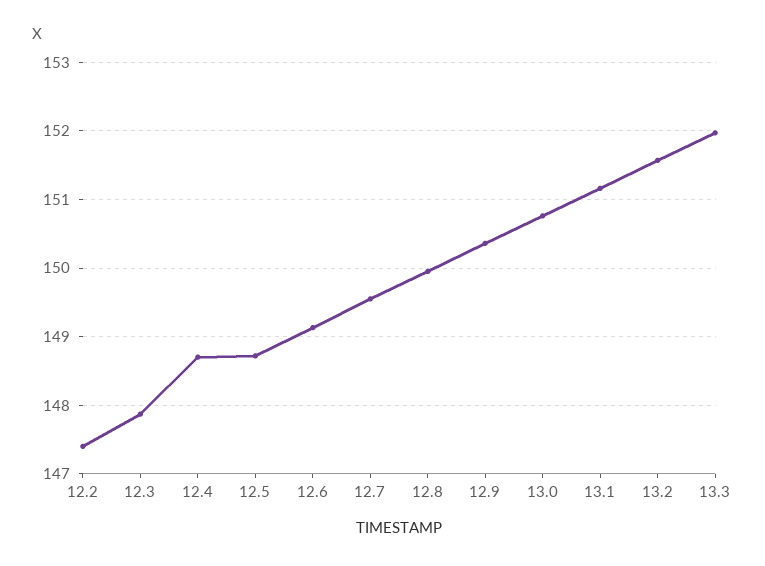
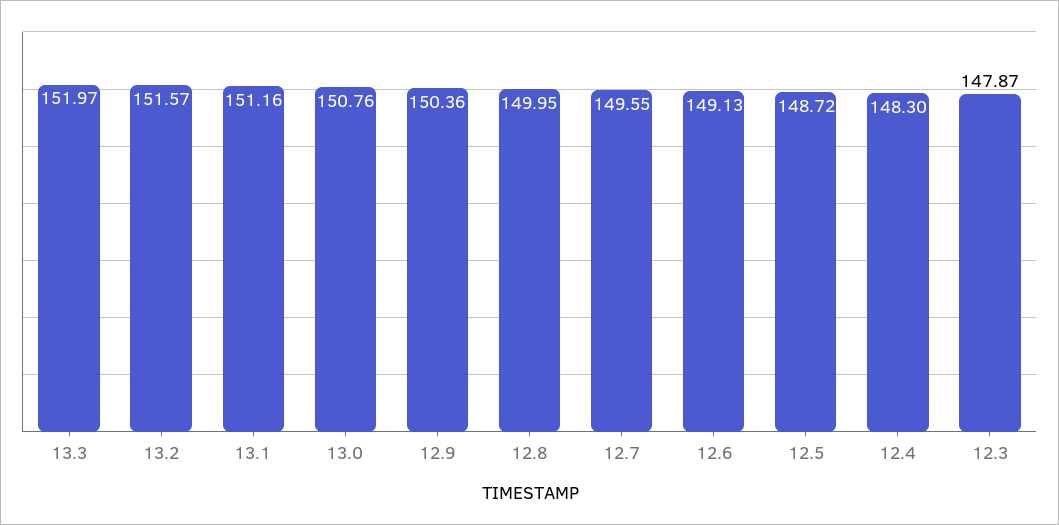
12.2: 147.4 -> none
12.4: 148.7 -> 148.3

